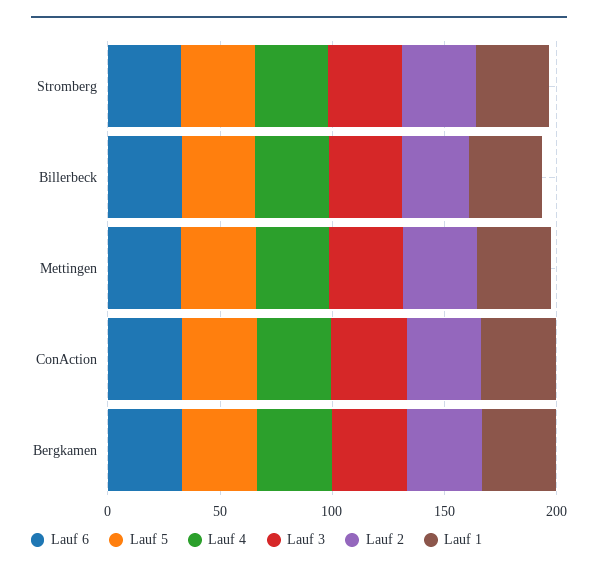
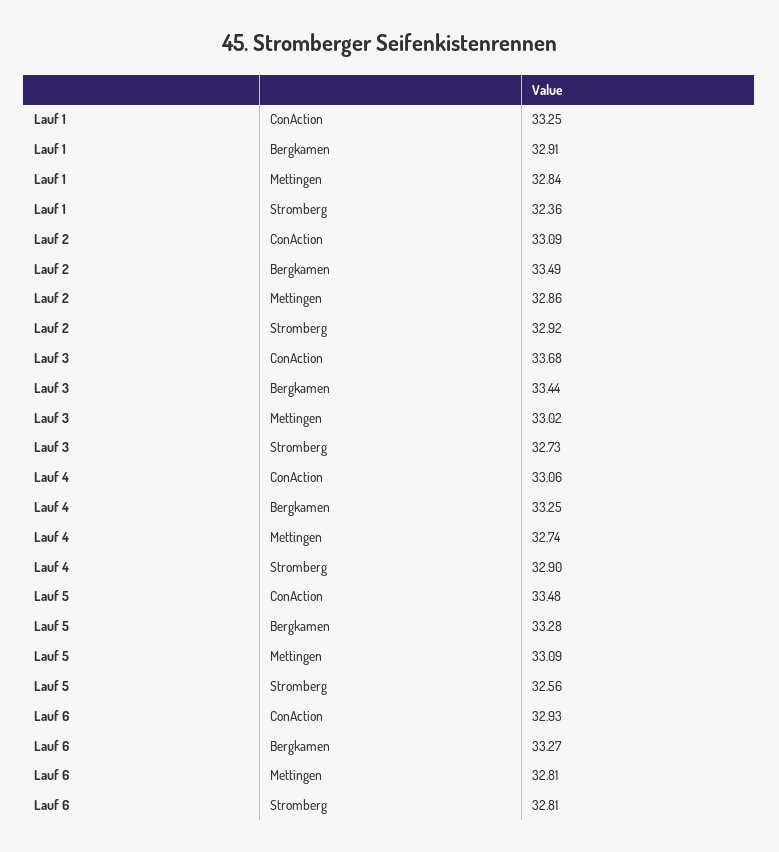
Lauf 6, Billerbeck: 30 -> none
Lauf 5, Billerbeck: 30 -> none
Lauf 4, Billerbeck: 30 -> none
Lauf 3, Billerbeck: 30 -> none
Lauf 2, Billerbeck: 30 -> none
Lauf 1, Billerbeck: 30 -> none

